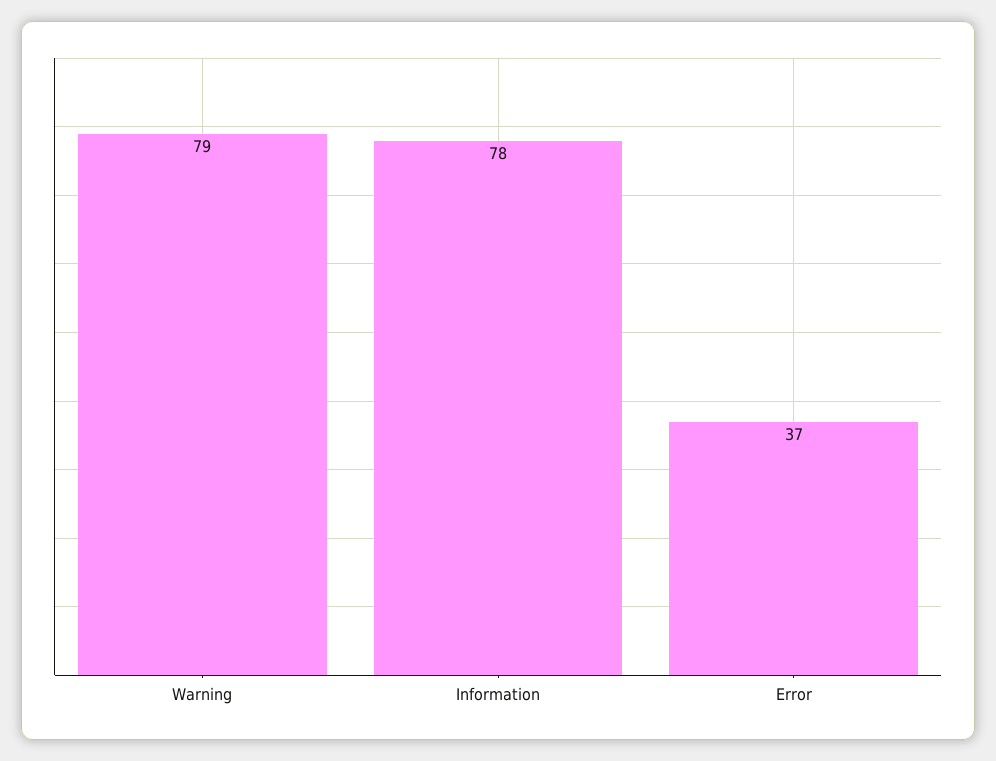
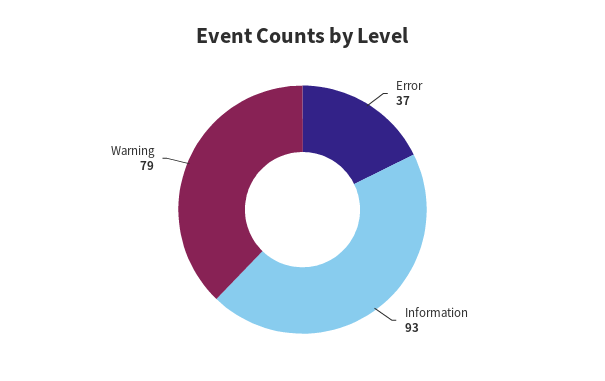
Information: 78 -> 93

